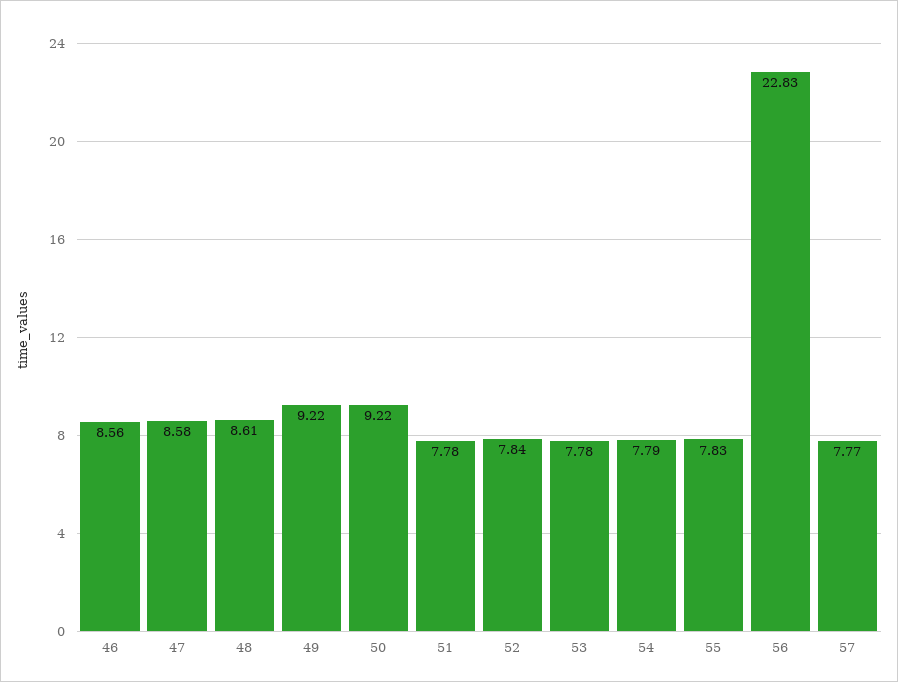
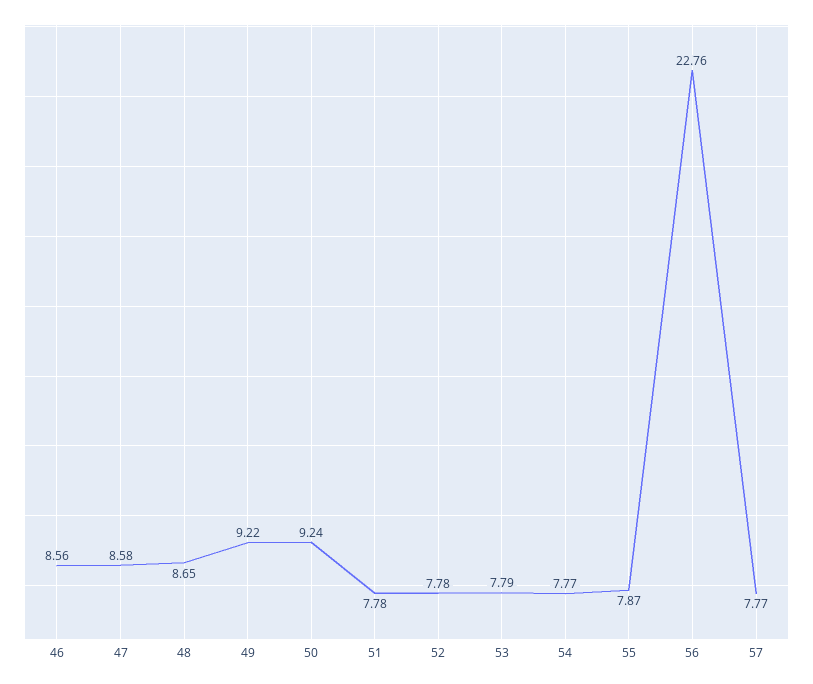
48: 8.61 -> 8.65
50: 9.22 -> 9.24
52: 7.84 -> 7.78
53: 7.78 -> 7.79
54: 7.79 -> 7.77
55: 7.83 -> 7.87
56: 22.83 -> 22.76

